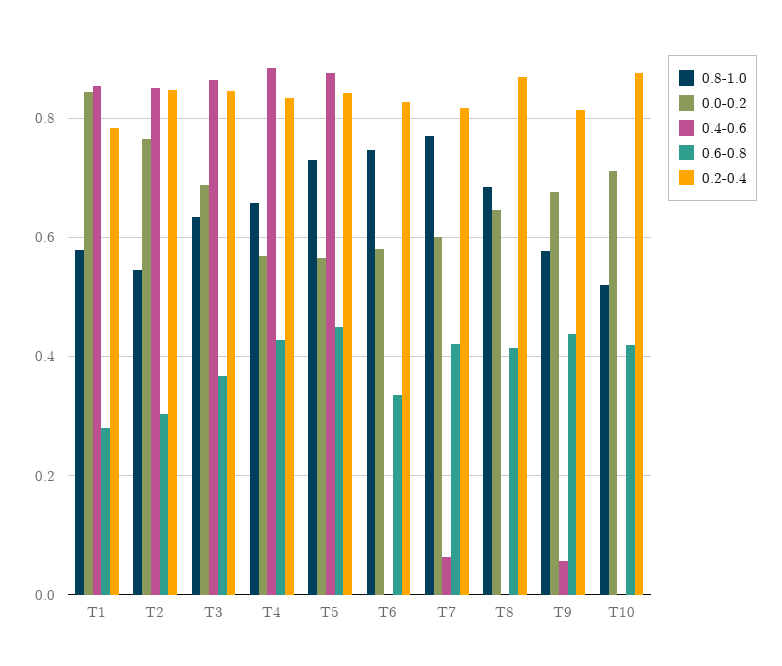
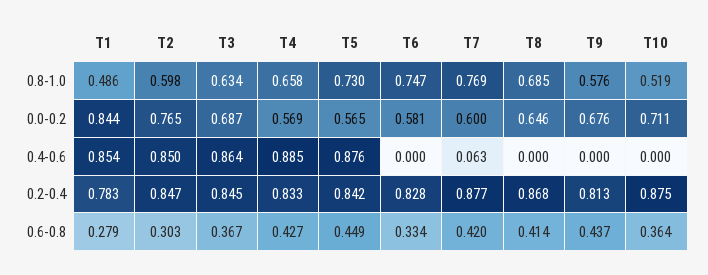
0.8-1.0, T1: 0.58 -> 0.486
0.8-1.0, T2: 0.54 -> 0.598
0.2-0.4, T7: 0.82 -> 0.877
0.4-0.6, T9: 0.06 -> 0
0.6-0.8, T10: 0.42 -> 0.364

